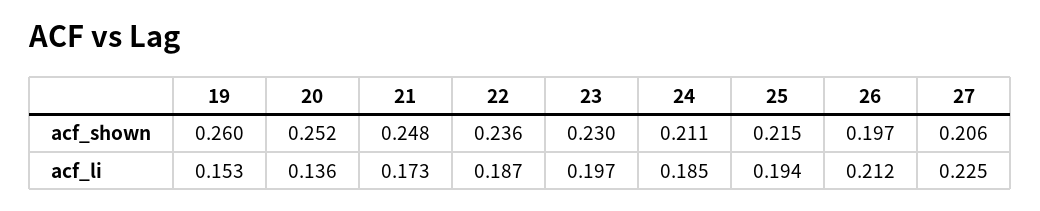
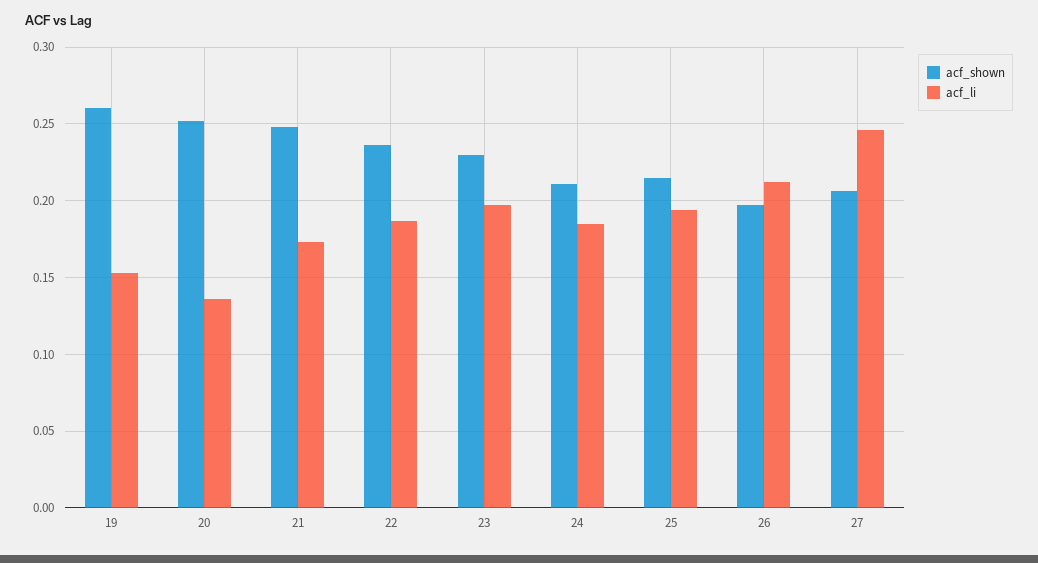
acf_li, 27: 0.225 -> 0.245

